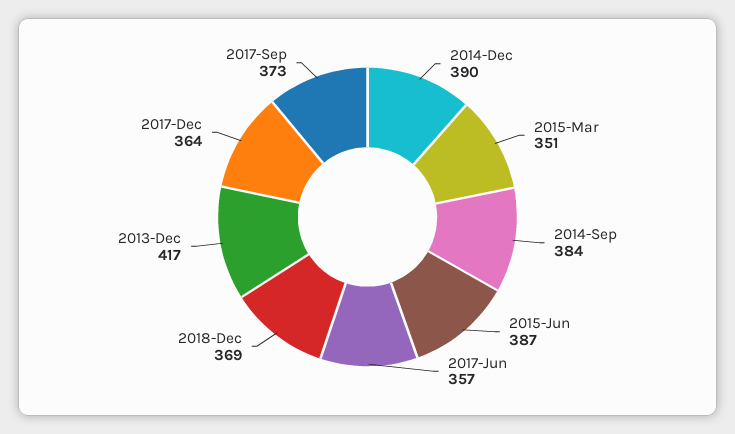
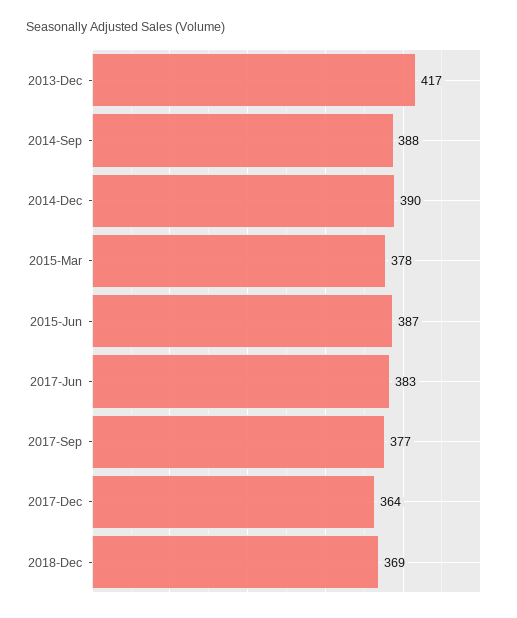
2015-Mar: 351 -> 378
2014-Sep: 384 -> 388
2017-Jun: 357 -> 383
2017-Sep: 373 -> 377

